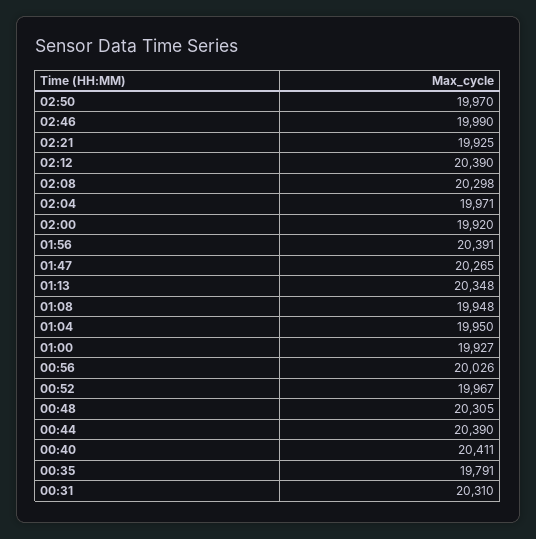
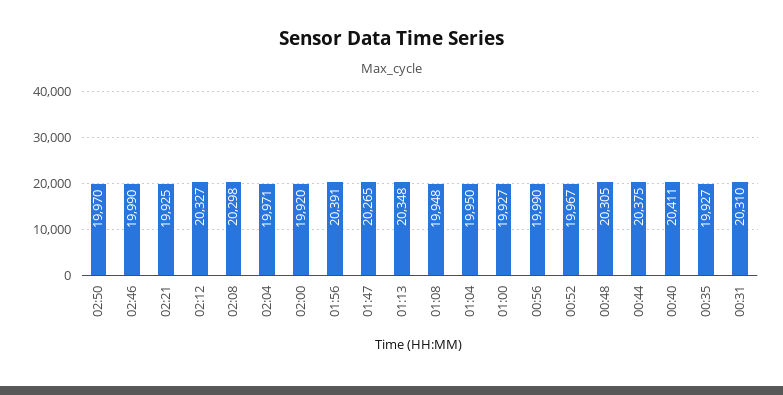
02:12: 20390 -> 20327
00:56: 20026 -> 19990
00:44: 20390 -> 20375
00:35: 19791 -> 19927

